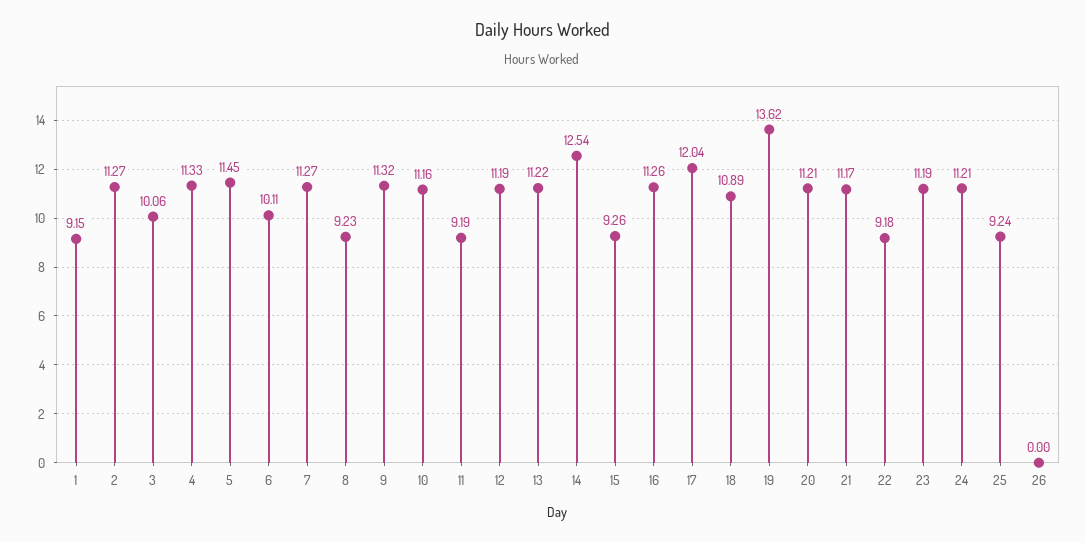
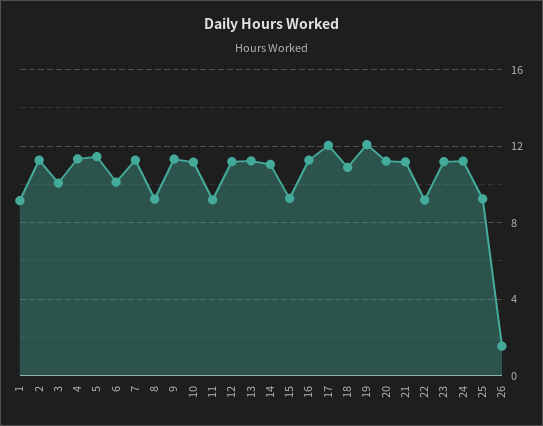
14: 12.54 -> 11
19: 13.62 -> 12
26: 0 -> 1.5

